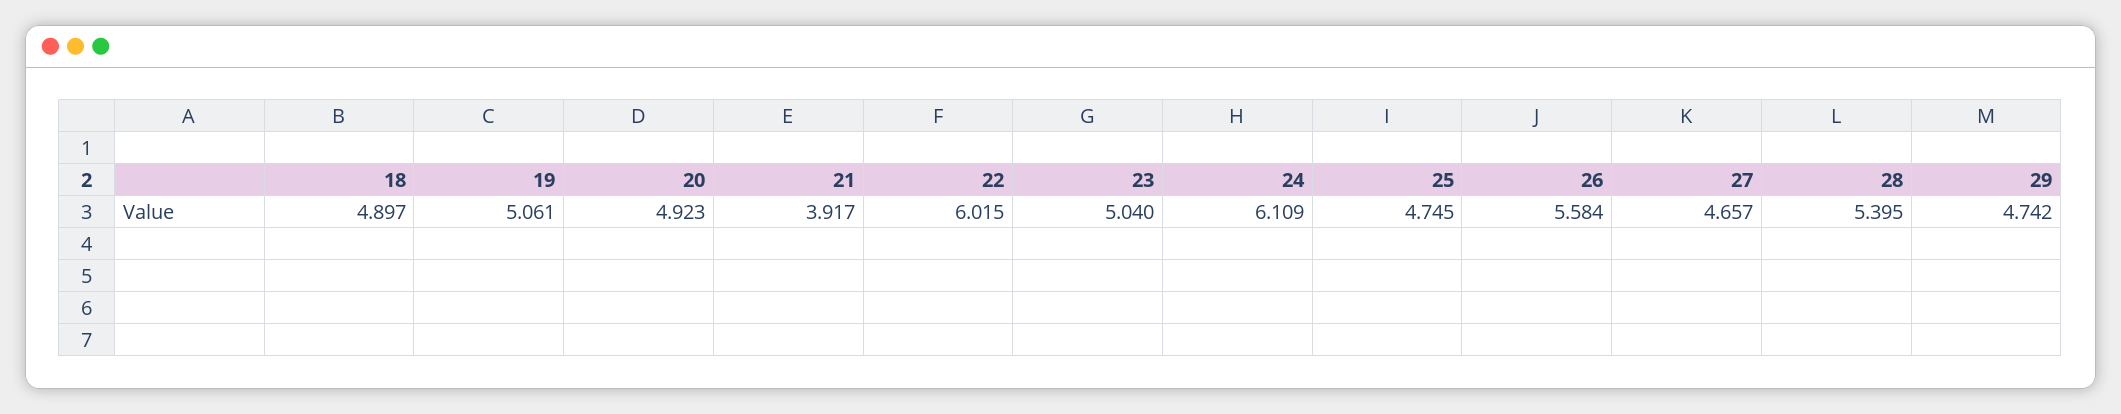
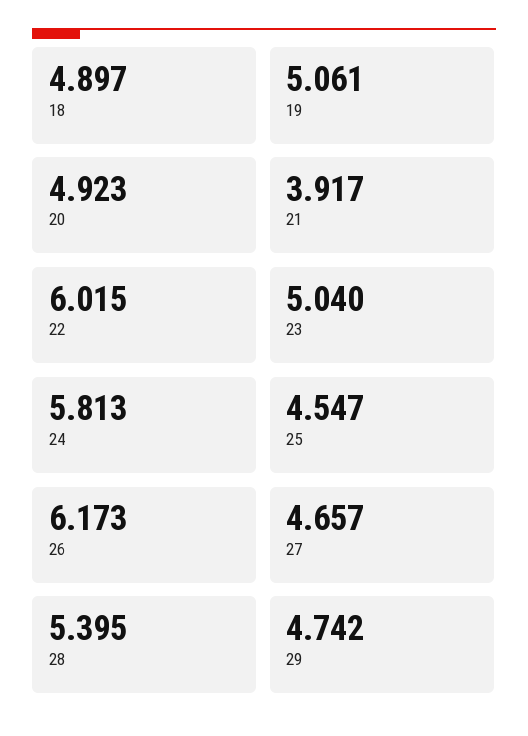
24: 6.109 -> 5.813
25: 4.745 -> 4.547
26: 5.584 -> 6.173

